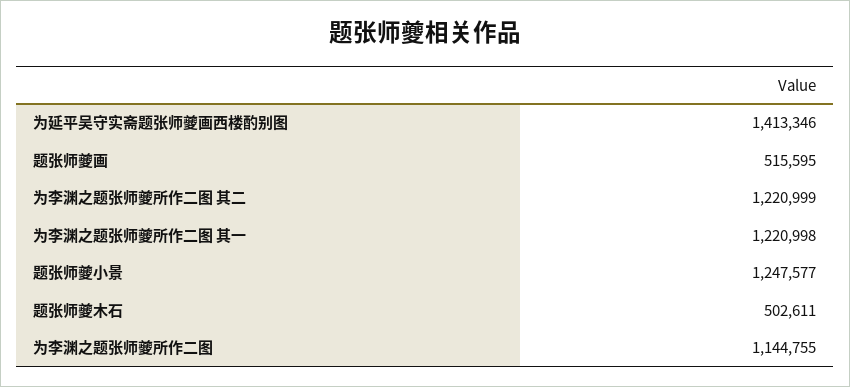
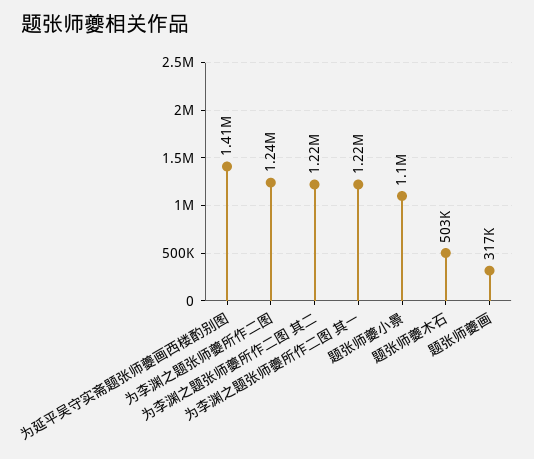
题张师夔画: 515595 -> 317000
题张师夔小景: 1247577 -> 1100000
为李渊之题张师夔所作二图: 1144755 -> 1240000

